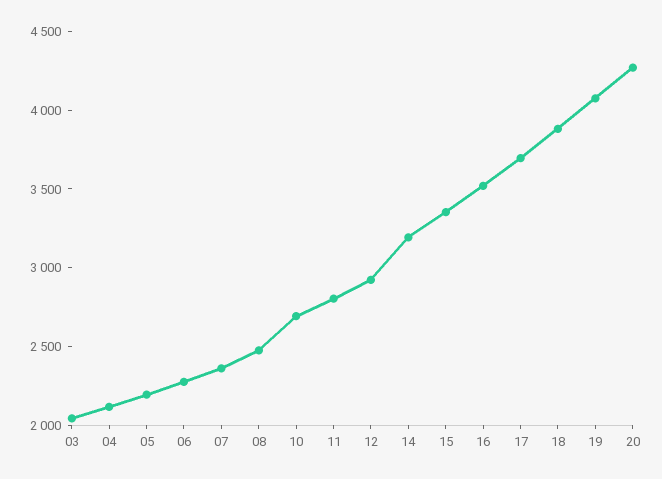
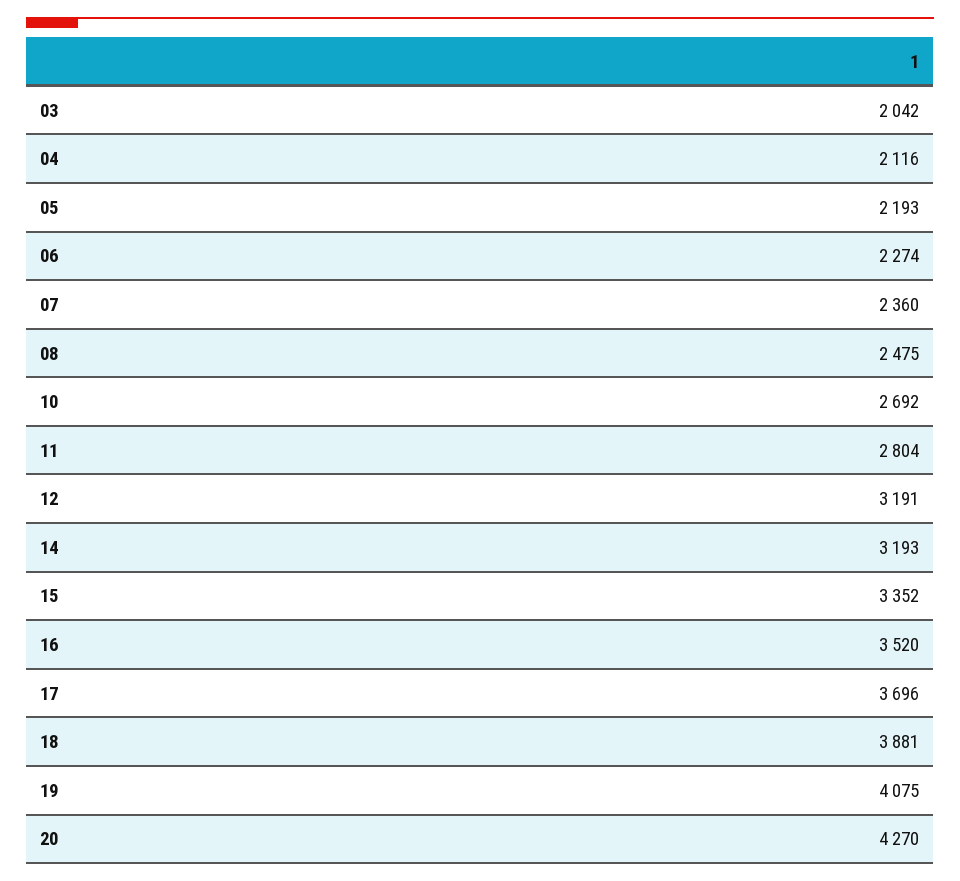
12: 2900 -> 3191

